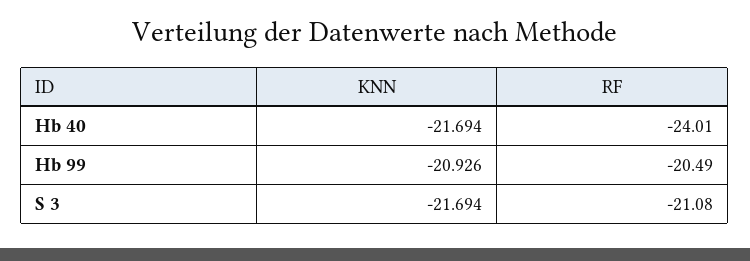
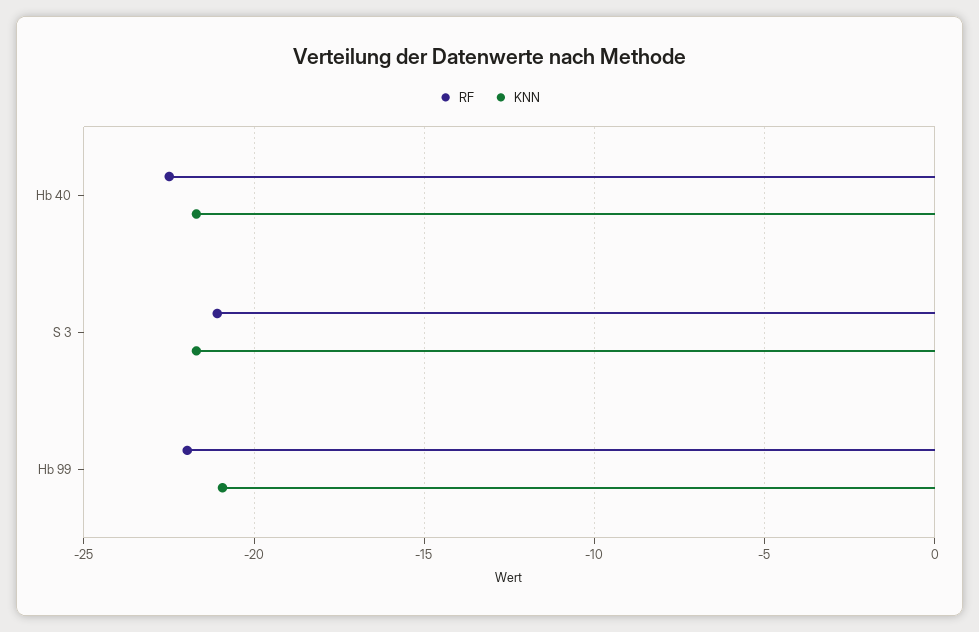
RF, Hb 40: -24.01 -> -22.5
RF, Hb 99: -20.49 -> -22

